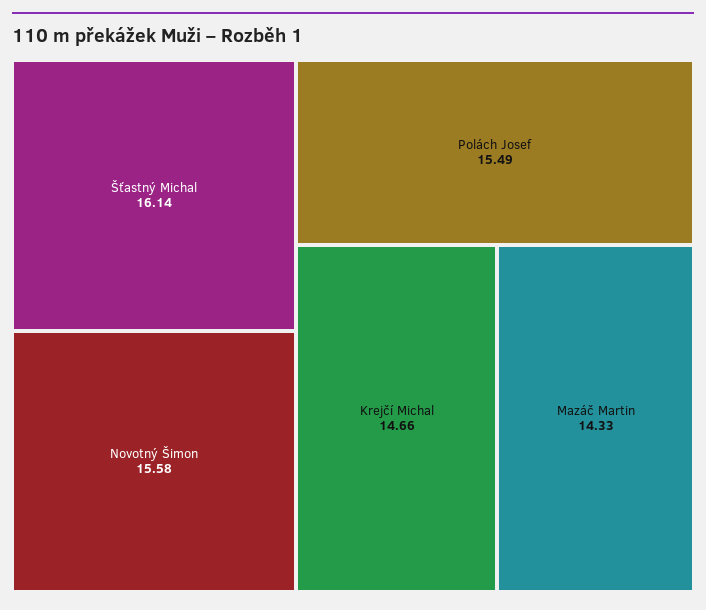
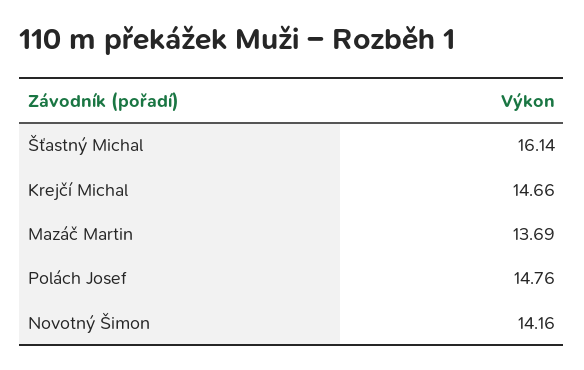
Novotný Šimon: 15.58 -> 14.16
Polách Josef: 15.49 -> 14.76
Mazáč Martin: 14.33 -> 13.69

